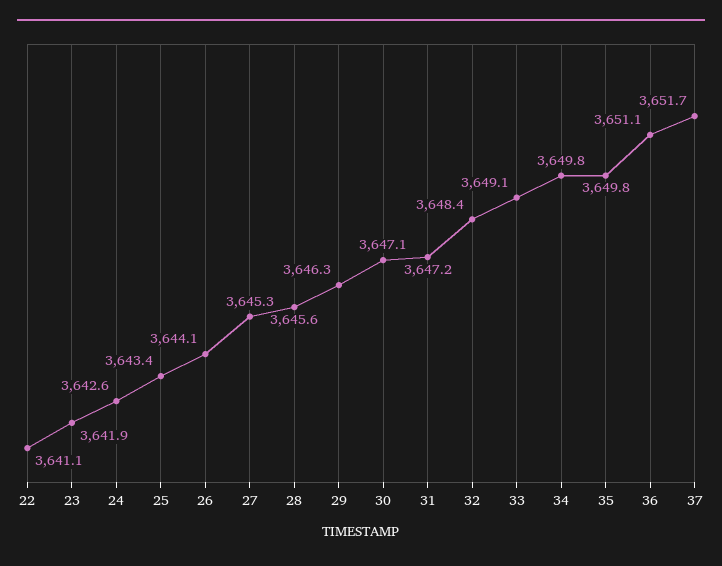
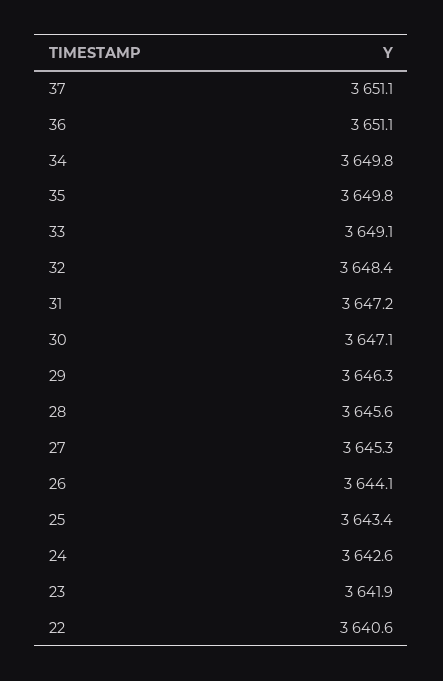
22: 3641.1 -> 3640.6
37: 3651.7 -> 3651.1

